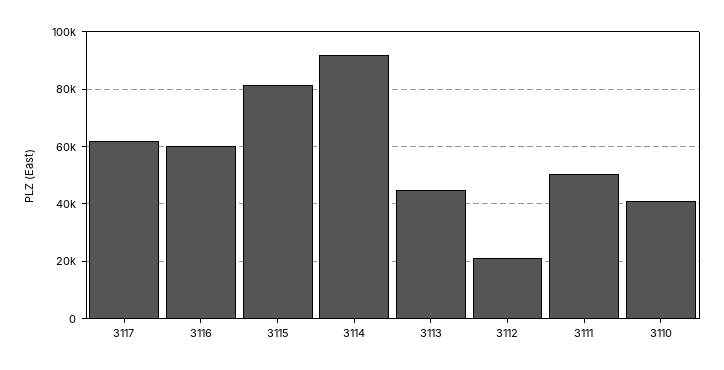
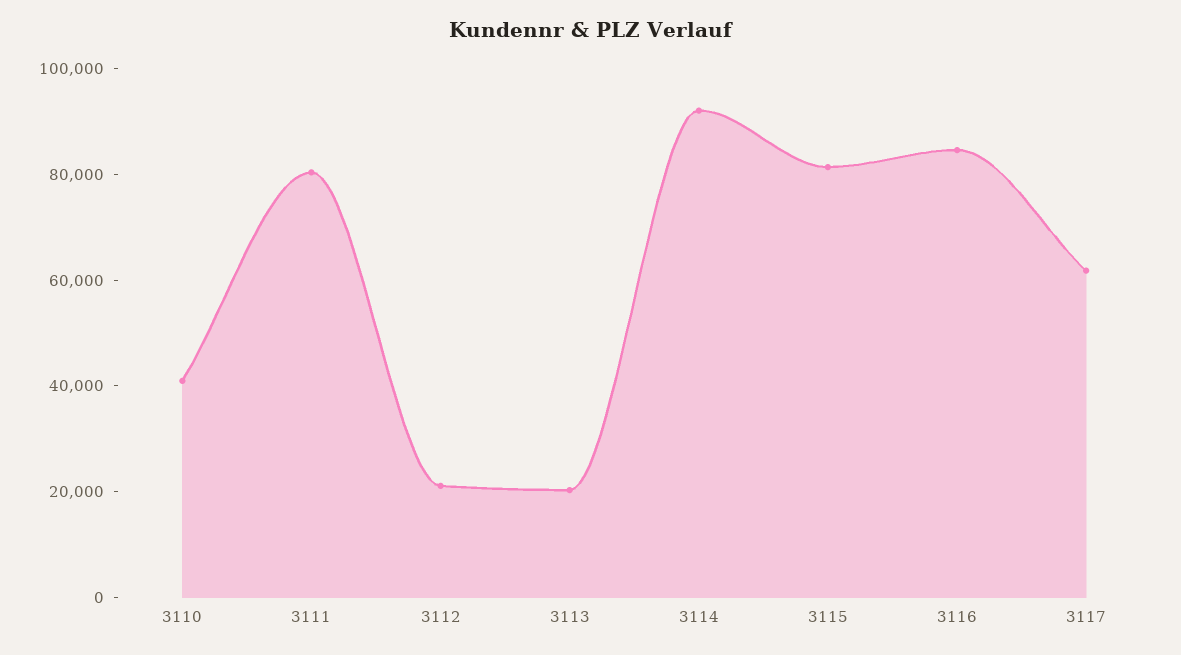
3116: 60000 -> 85000
3113: 45000 -> 20000
3111: 50000 -> 80000

